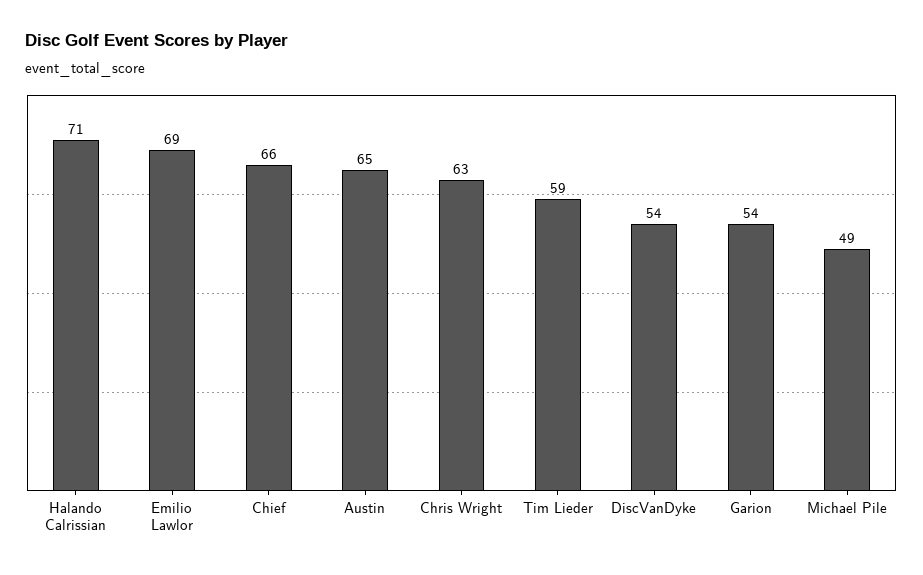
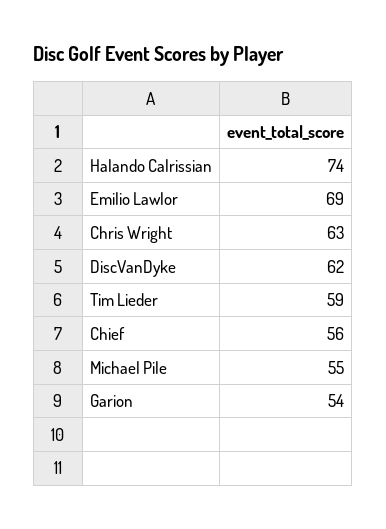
Halando Calrissian: 71 -> 74
Chief: 66 -> 56
Austin: 65 -> none
DiscVanDyke: 54 -> 62
Michael Pile: 49 -> 55

